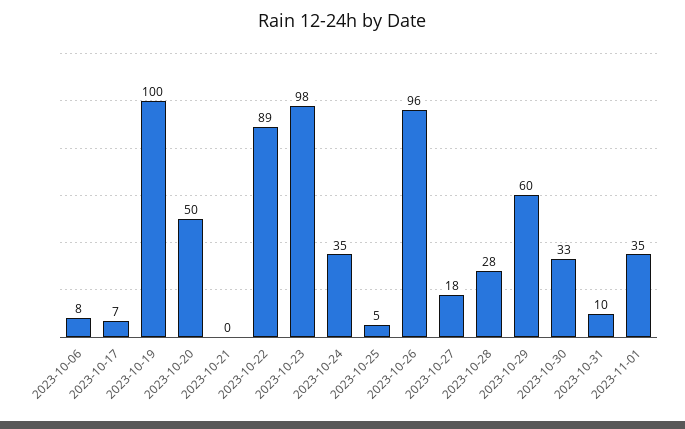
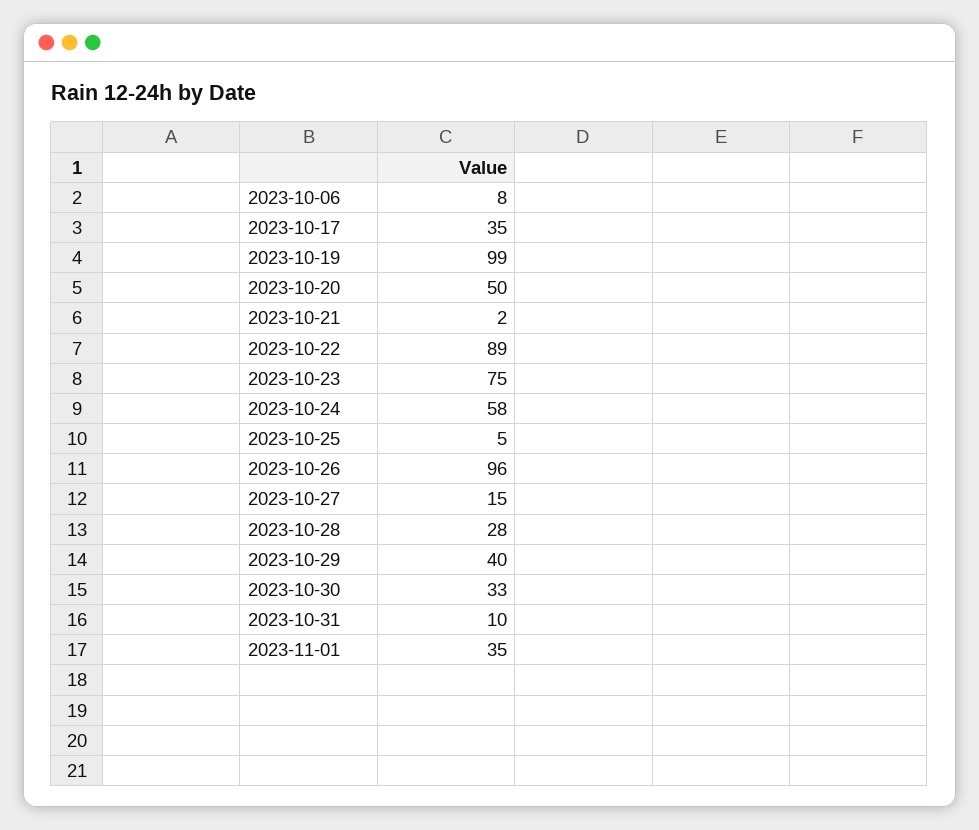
2023-10-17: 7 -> 35
2023-10-19: 100 -> 99
2023-10-21: 0 -> 2
2023-10-23: 98 -> 75
2023-10-24: 35 -> 58
2023-10-27: 18 -> 15
2023-10-29: 60 -> 40

